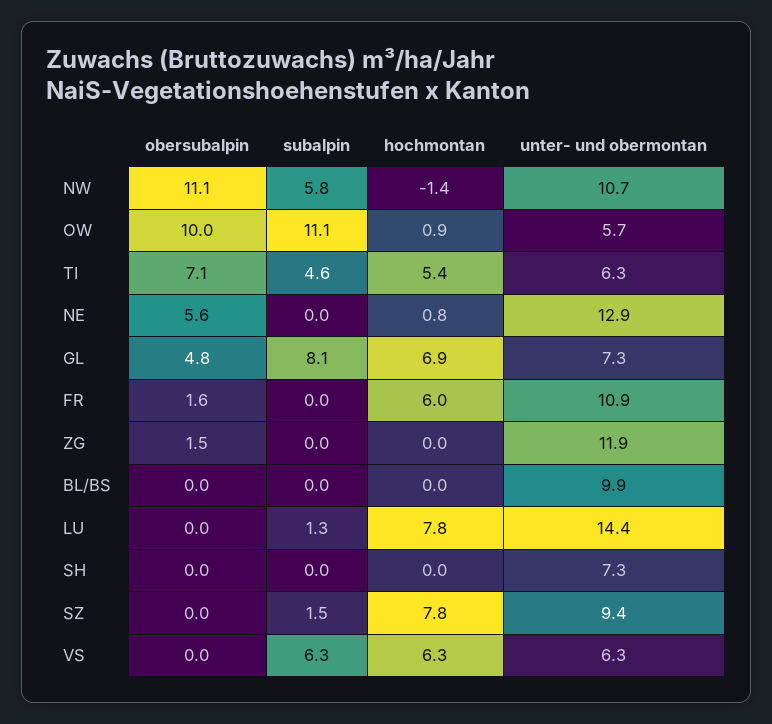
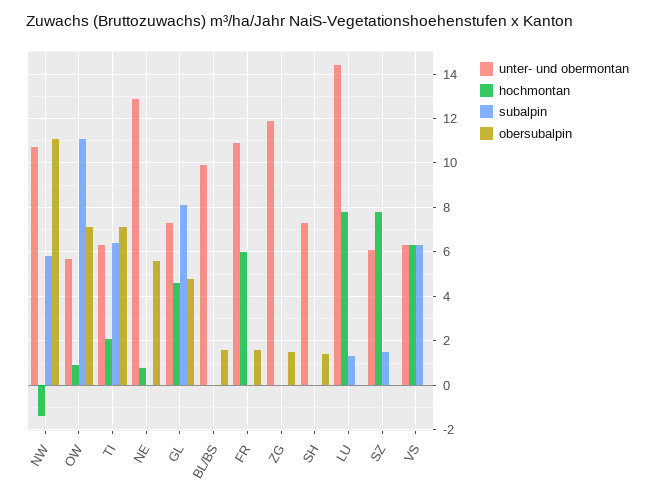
obersubalpin, OW: 10 -> 7
subalpin, TI: 4.6 -> 6.5
hochmontan, TI: 5.4 -> 2
hochmontan, GL: 6.9 -> 4.5
obersubalpin, BL/BS: 0 -> 1.5
obersubalpin, SH: 0 -> 1.5
unter- und obermontan, SZ: 9.4 -> 6

